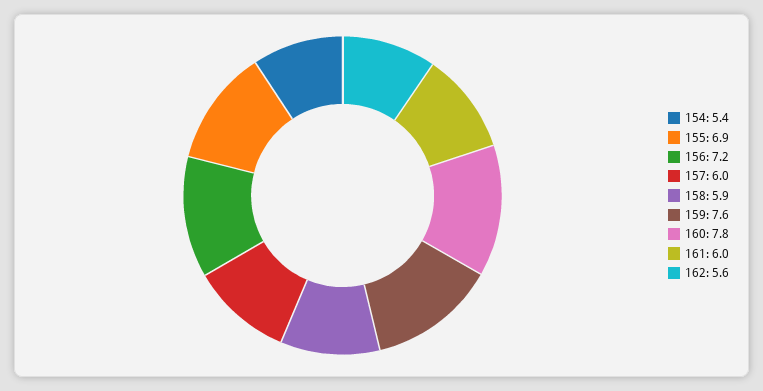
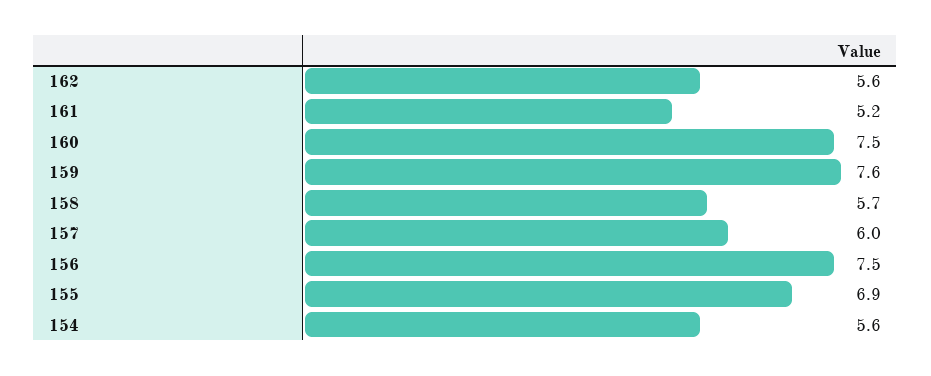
154: 5.4 -> 5.6
156: 7.2 -> 7.5
158: 5.9 -> 5.7
160: 7.8 -> 7.5
161: 6 -> 5.2

